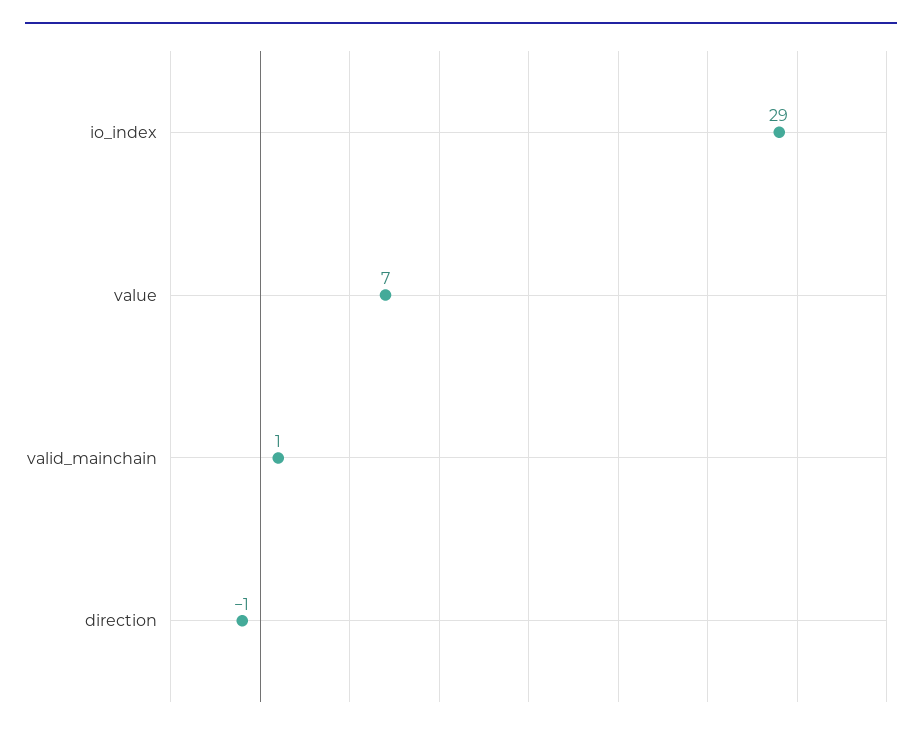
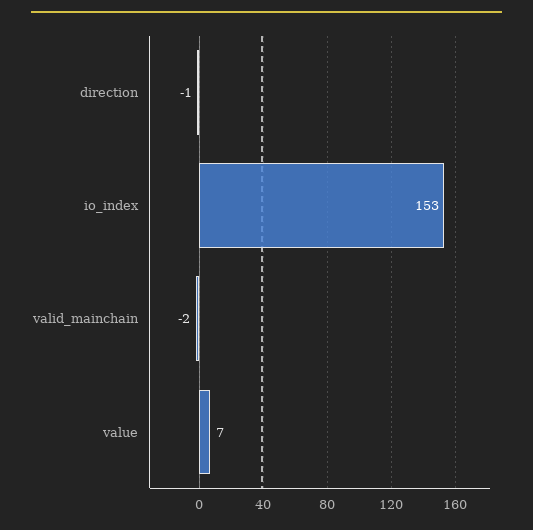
io_index: 29 -> 153
valid_mainchain: 1 -> -2

